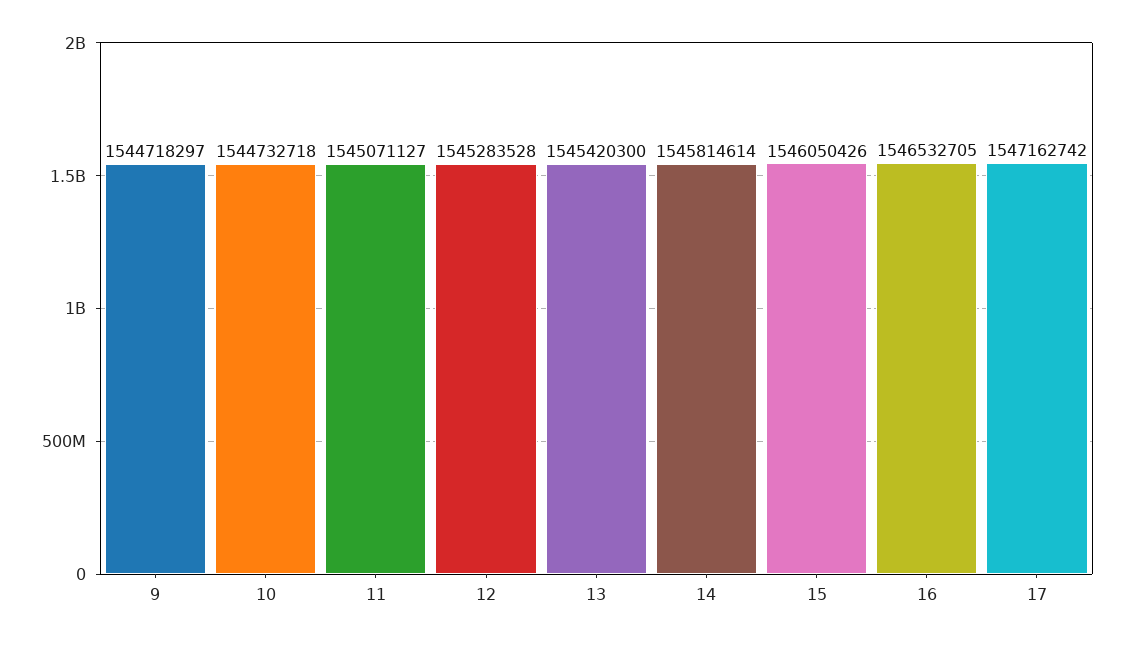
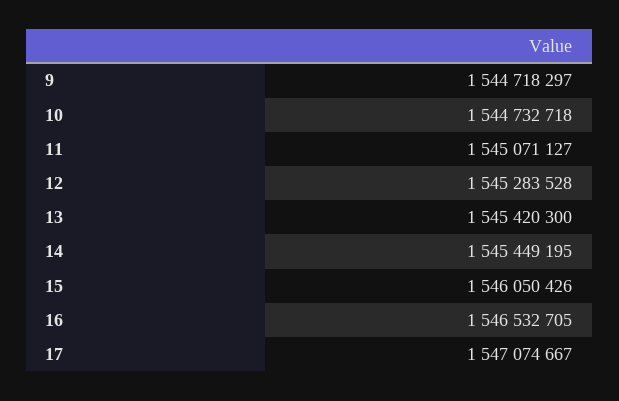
14: 1545814614 -> 1545449195
17: 1547162742 -> 1547074667

